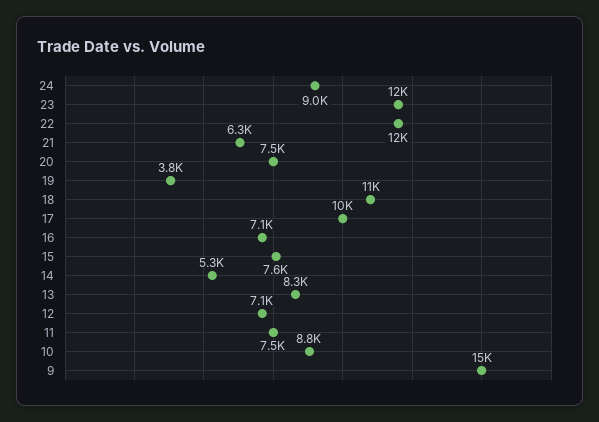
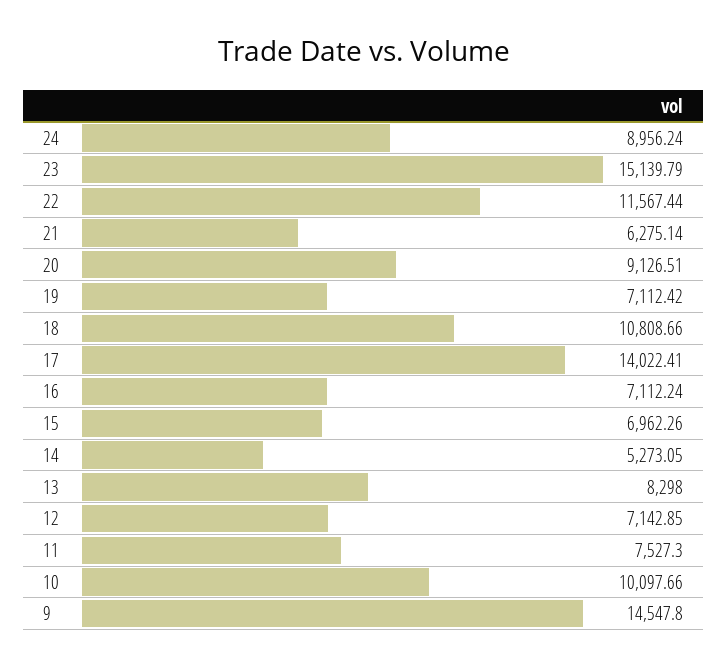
23: 12000 -> 15139.79
20: 7500 -> 9126.51
19: 3800 -> 7112.42
17: 10000 -> 14022.41
15: 7600 -> 6962.26
10: 8800 -> 10097.66

